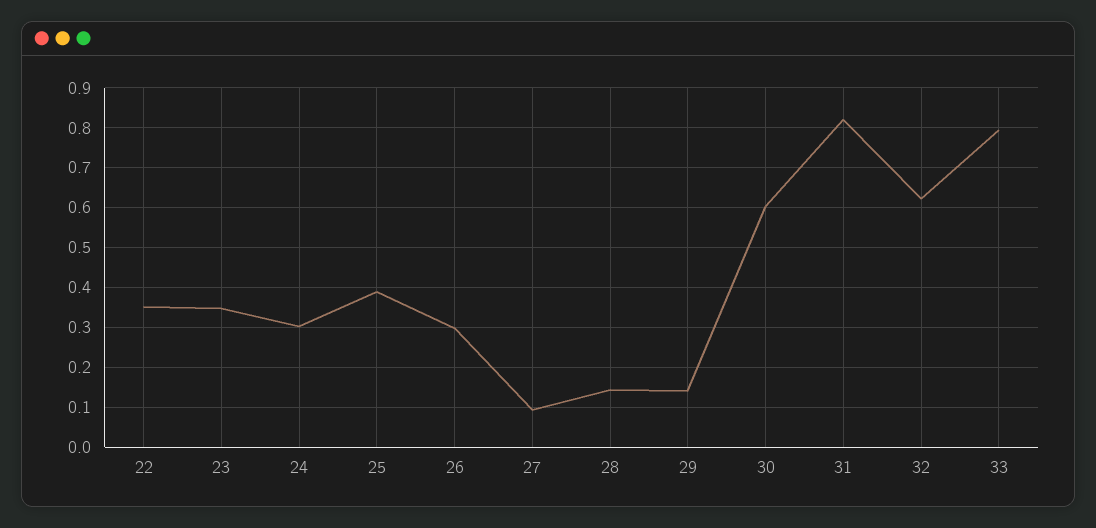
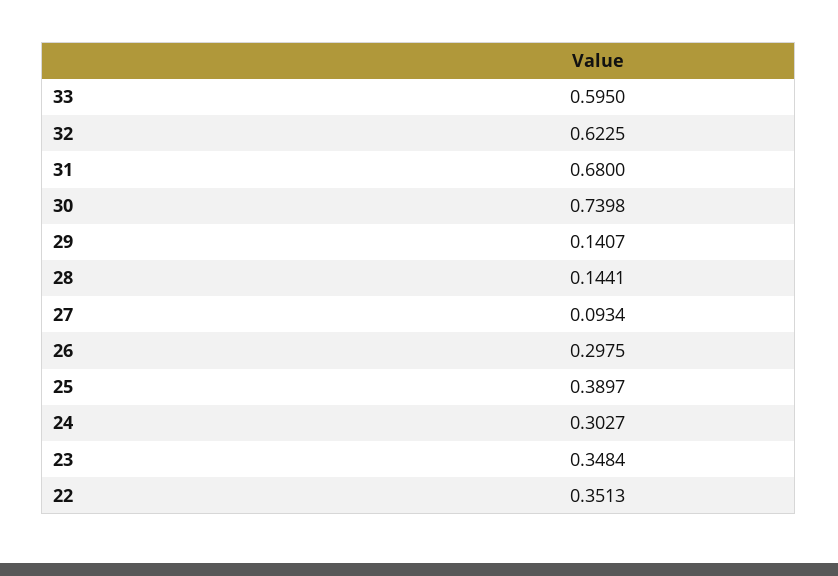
30: 0.6 -> 0.7398
31: 0.82 -> 0.68
33: 0.8 -> 0.595

